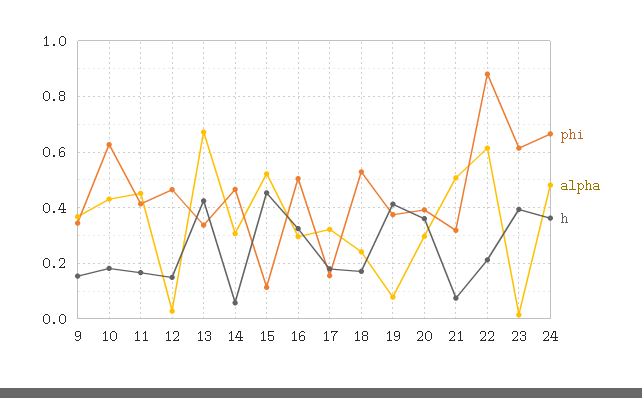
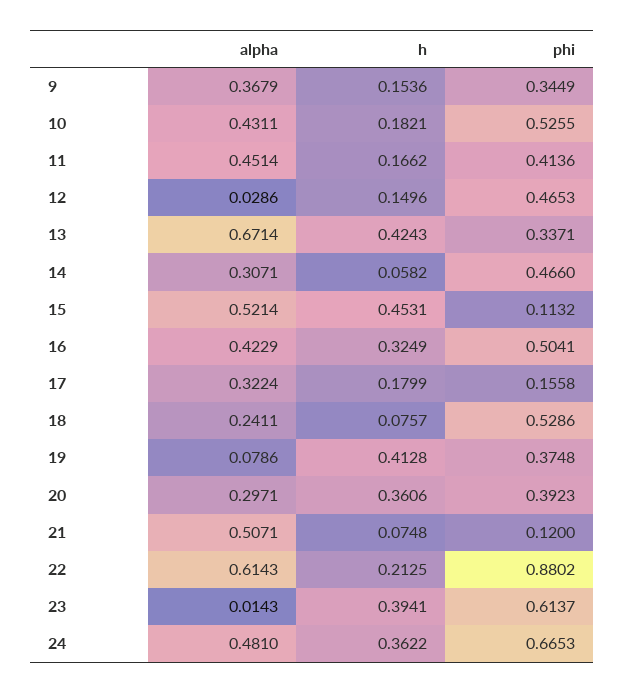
phi, 10: 0.625 -> 0.5255
alpha, 16: 0.3 -> 0.4229
h, 18: 0.175 -> 0.0757
phi, 21: 0.325 -> 0.12

